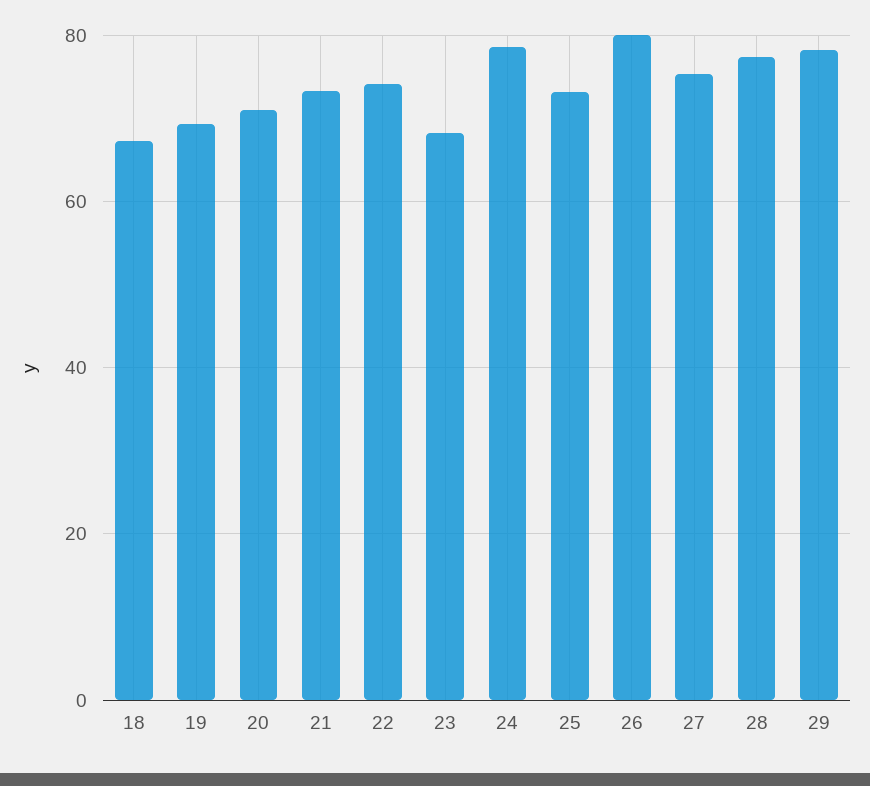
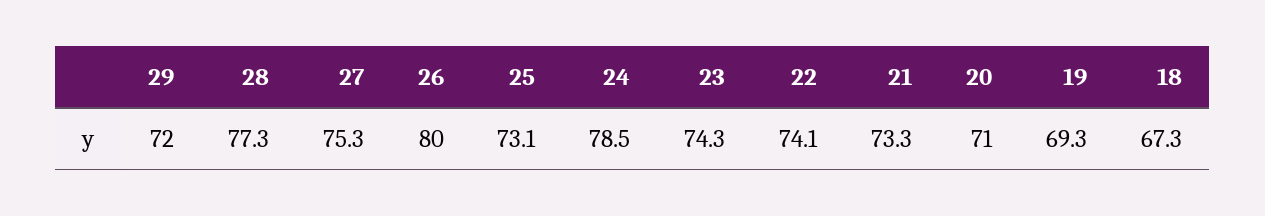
23: 68 -> 74.3
29: 78 -> 72

